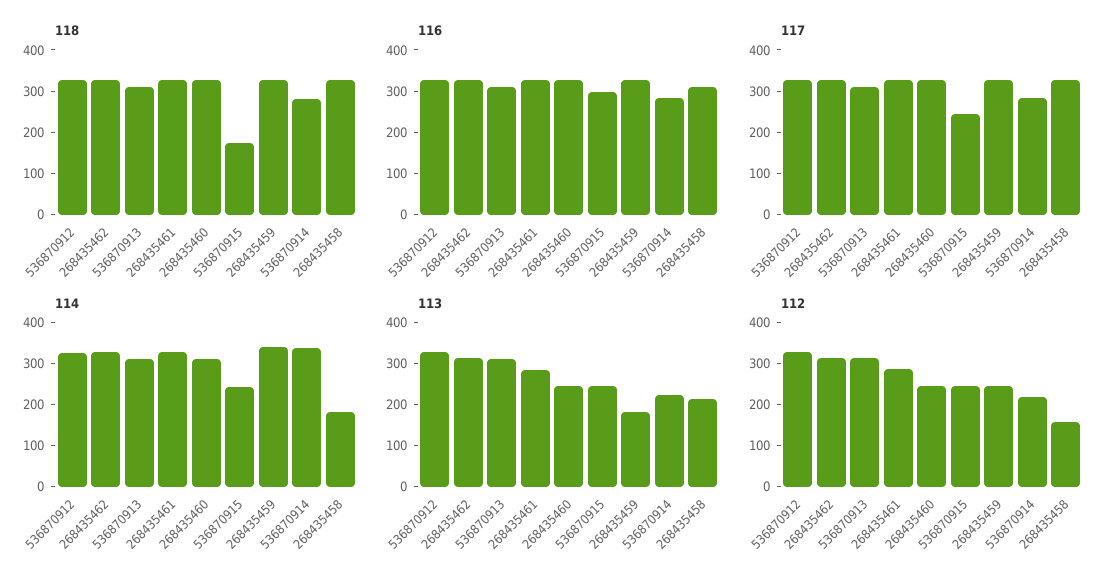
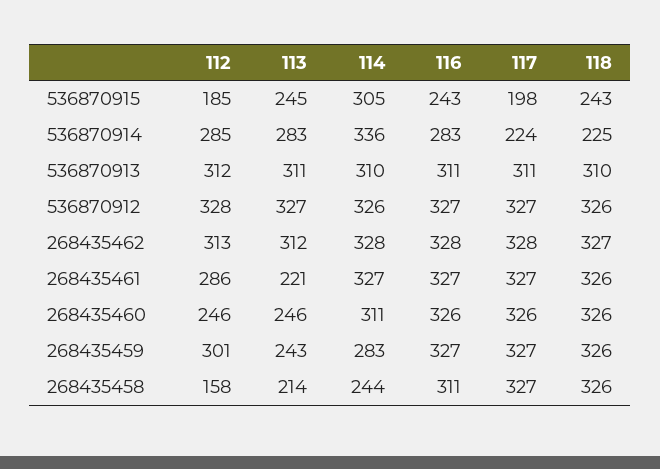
118, 536870915: 180 -> 243
118, 536870914: 280 -> 225
116, 536870915: 300 -> 243
117, 536870915: 240 -> 198
117, 536870914: 280 -> 224
114, 536870915: 240 -> 305
114, 268435459: 340 -> 283
114, 268435458: 180 -> 244
113, 268435461: 280 -> 221
113, 268435459: 180 -> 243
113, 536870914: 220 -> 283
112, 536870915: 240 -> 185
112, 268435459: 240 -> 301
112, 536870914: 220 -> 285

